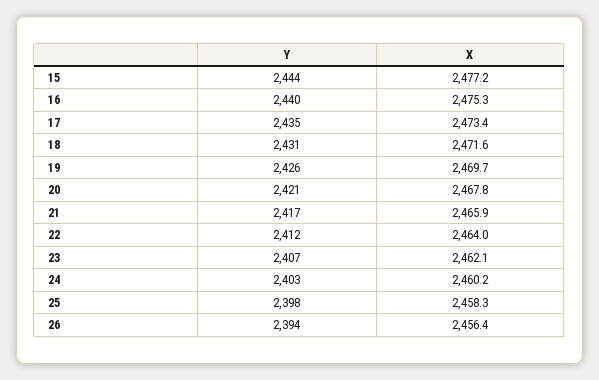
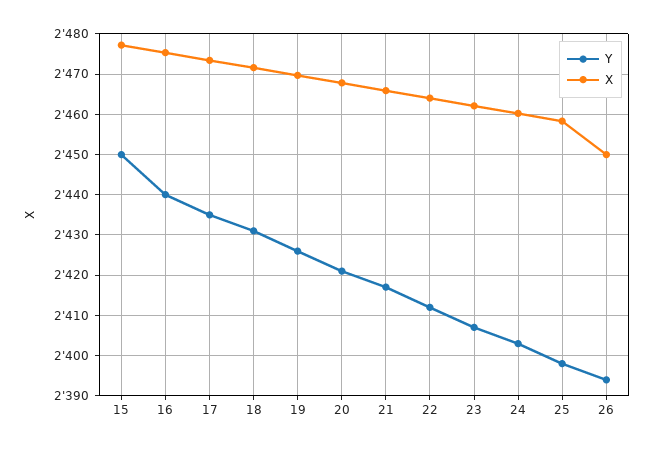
Y, 15: 2444 -> 2450
X, 26: 2456.4 -> 2450

